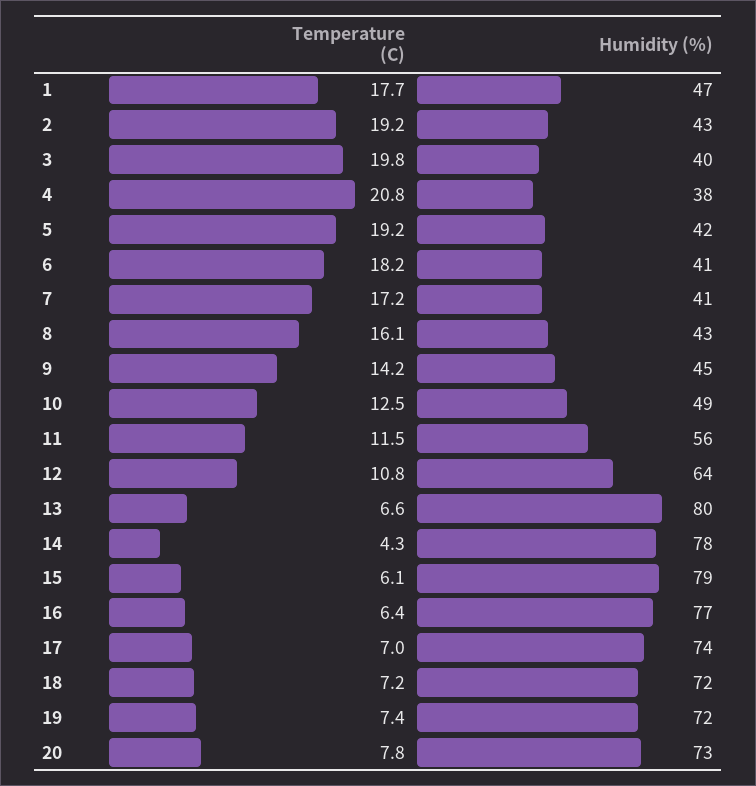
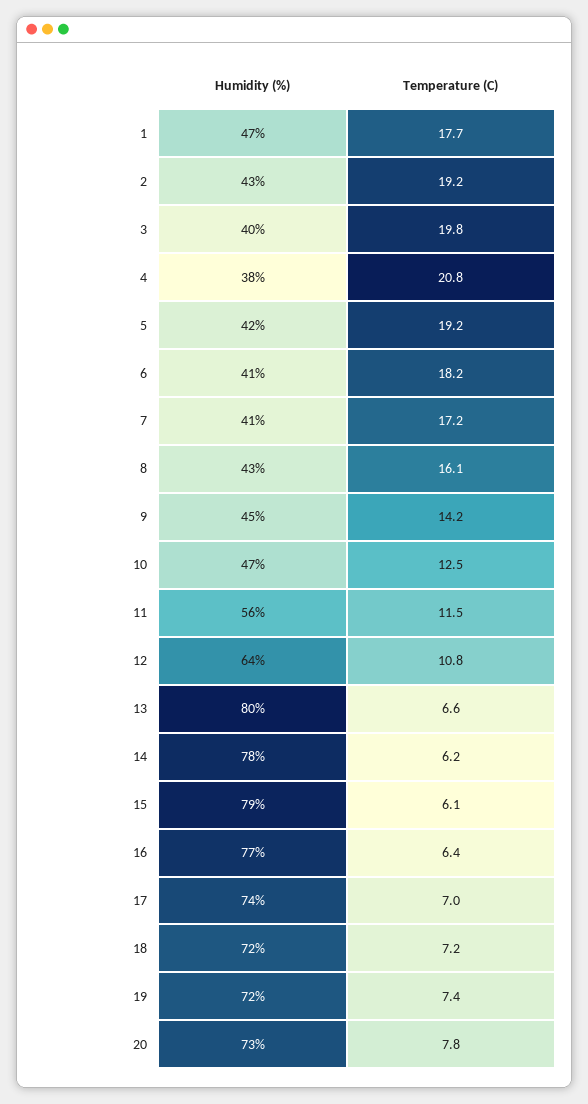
Humidity (%), 10: 49 -> 47
Temperature (C), 14: 4.3 -> 6.2

